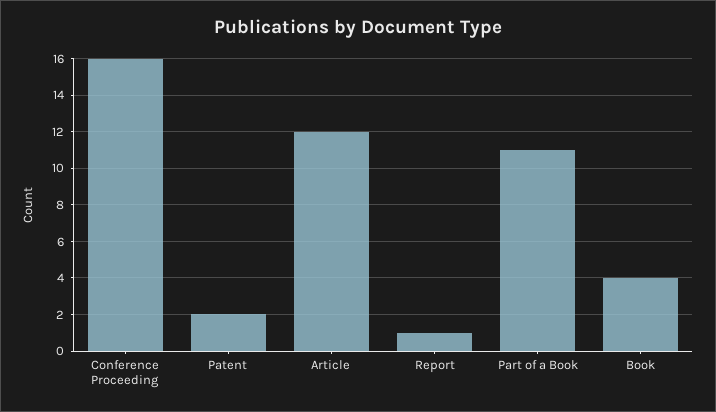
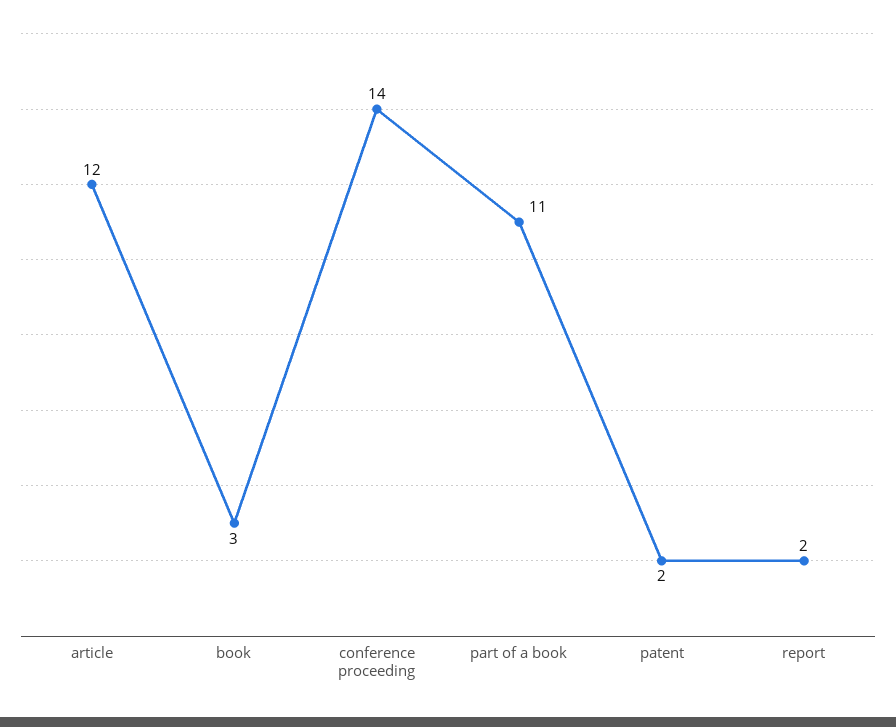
Conference Proceeding: 16 -> 14
Report: 1 -> 2
Book: 4 -> 3

